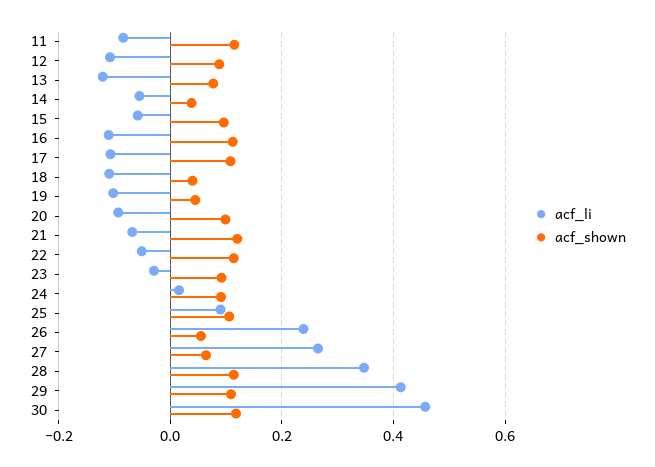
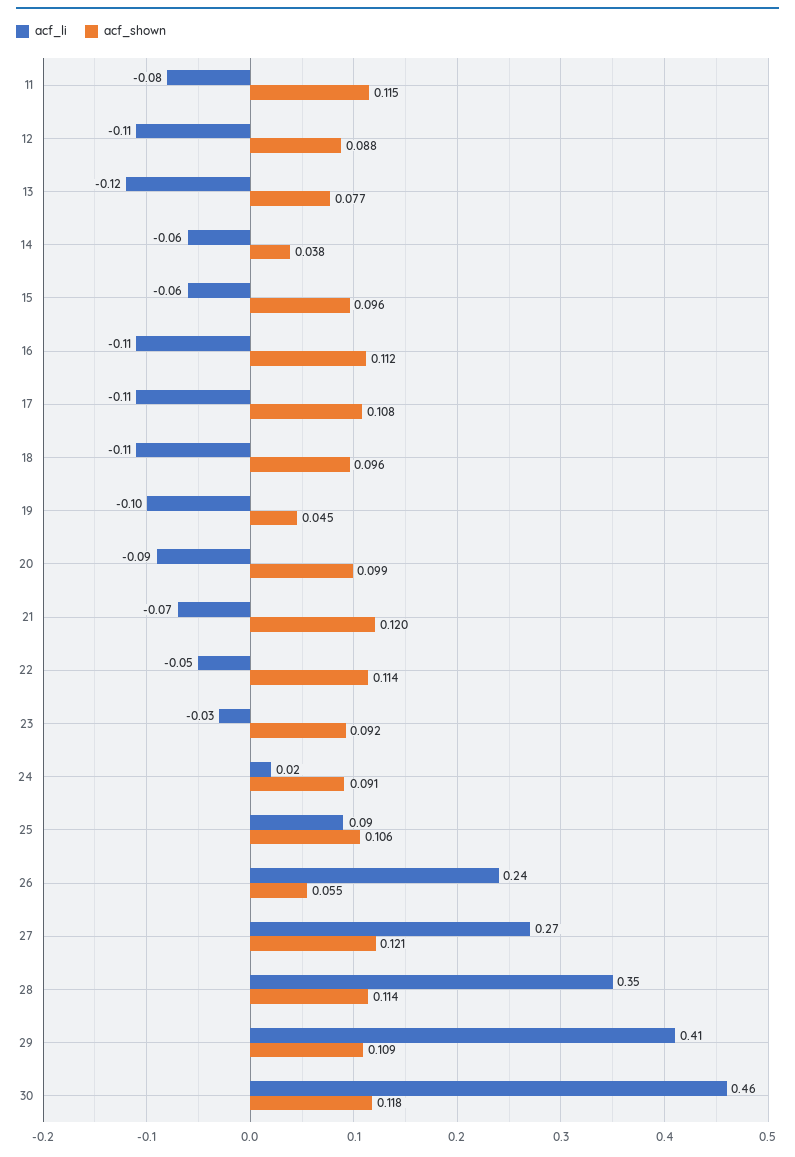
acf_shown, 18: 0.04 -> 0.096
acf_shown, 27: 0.06 -> 0.121

